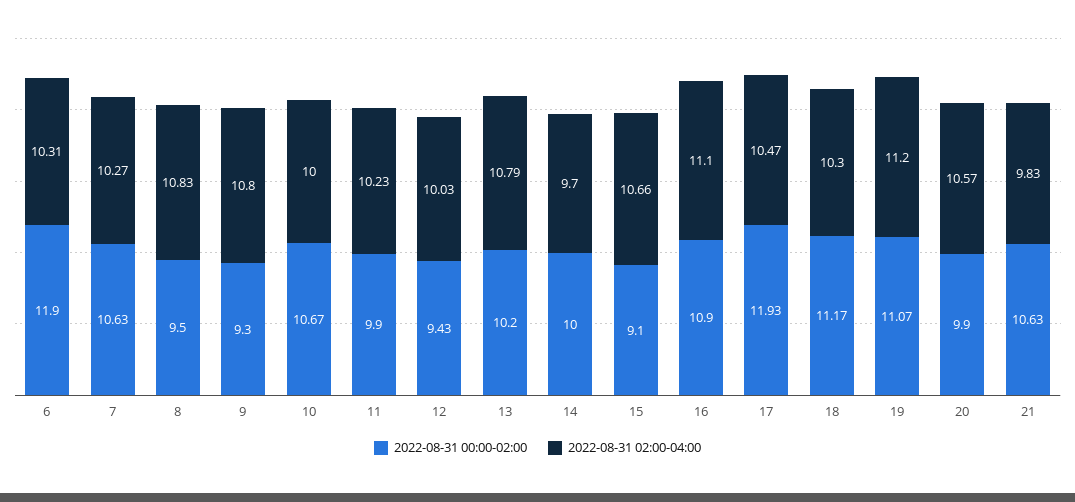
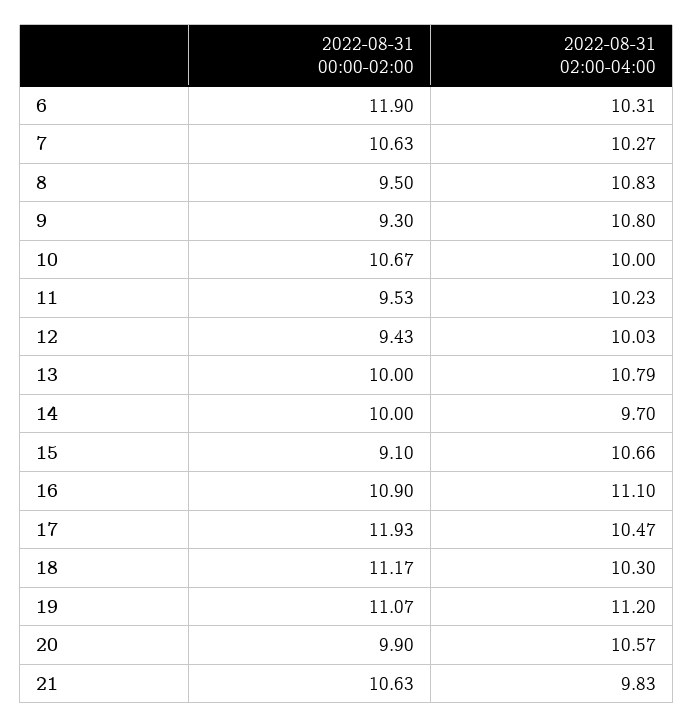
2022-08-31 00:00-02:00, 11: 9.9 -> 9.53
2022-08-31 00:00-02:00, 13: 10.2 -> 10

